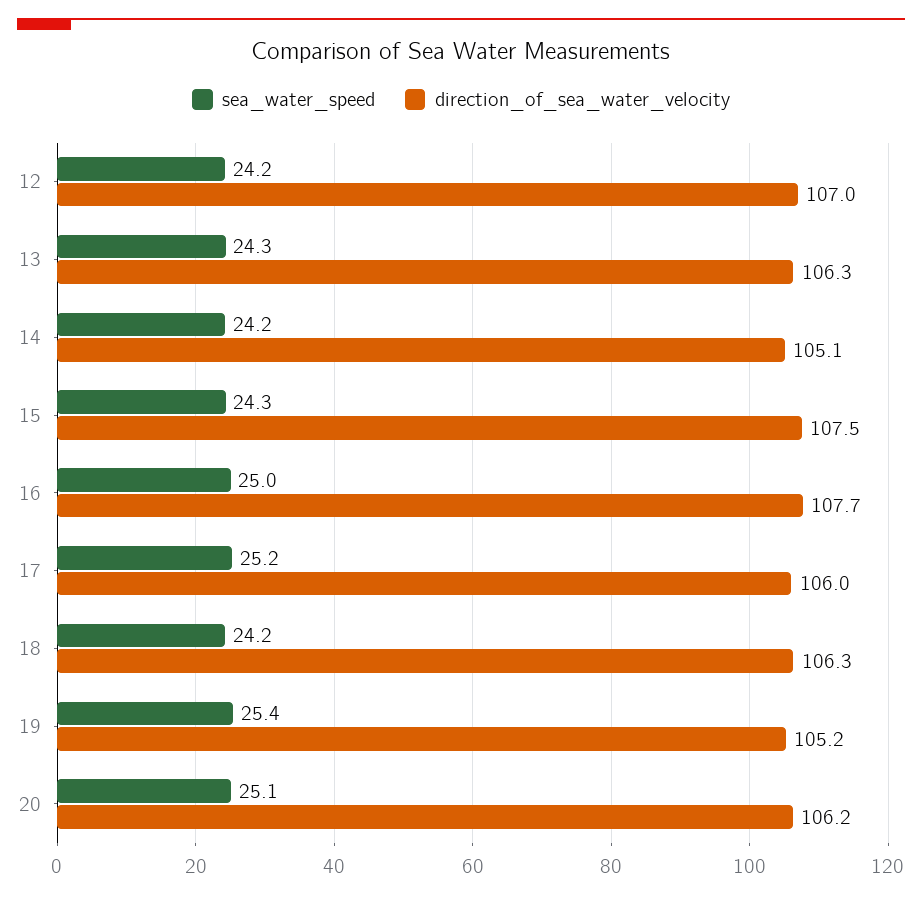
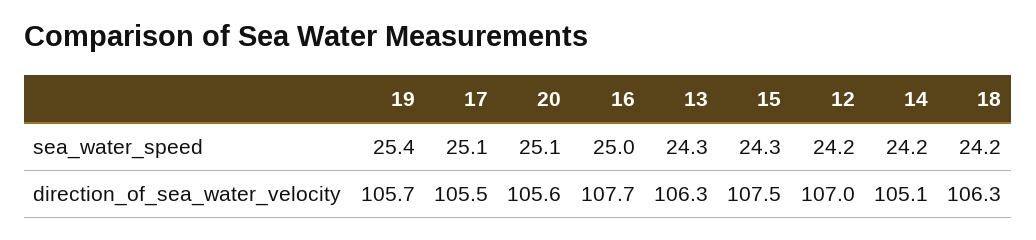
sea_water_speed, 17: 25.2 -> 25.1
direction_of_sea_water_velocity, 17: 106 -> 105.5
direction_of_sea_water_velocity, 19: 105.2 -> 105.7
direction_of_sea_water_velocity, 20: 106.2 -> 105.6

